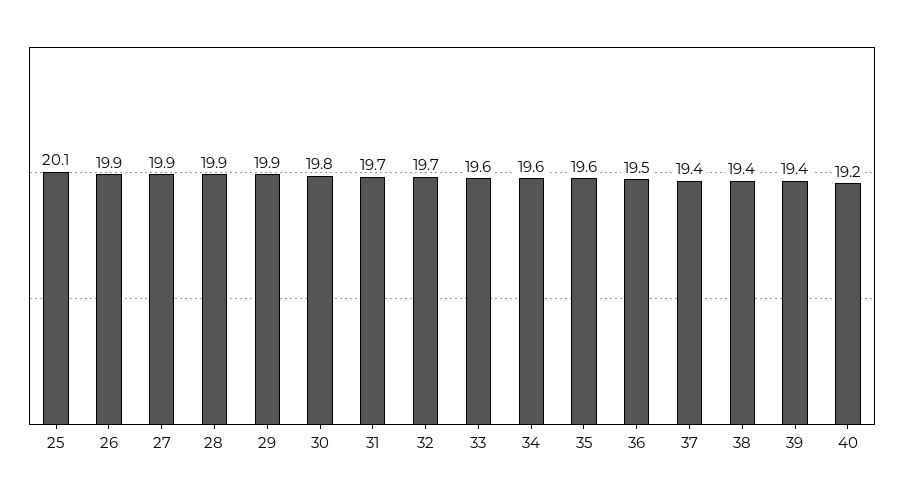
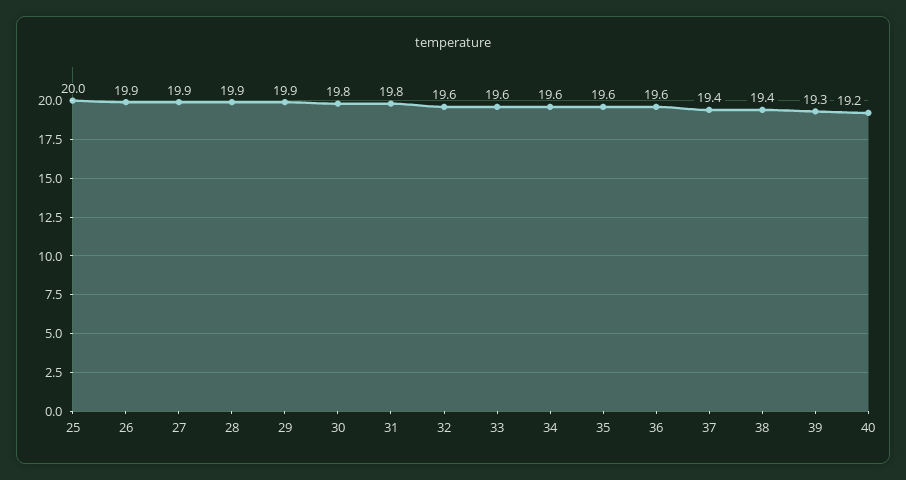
25: 20.1 -> 20
31: 19.7 -> 19.8
32: 19.7 -> 19.6
36: 19.5 -> 19.6
39: 19.4 -> 19.3

